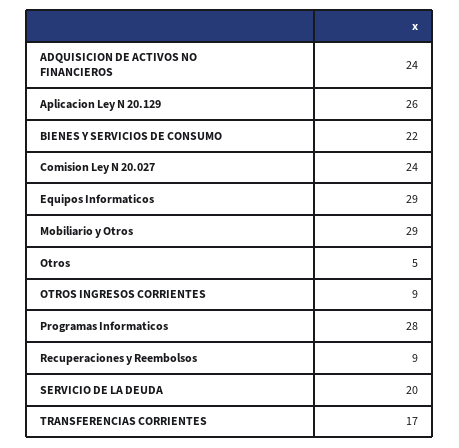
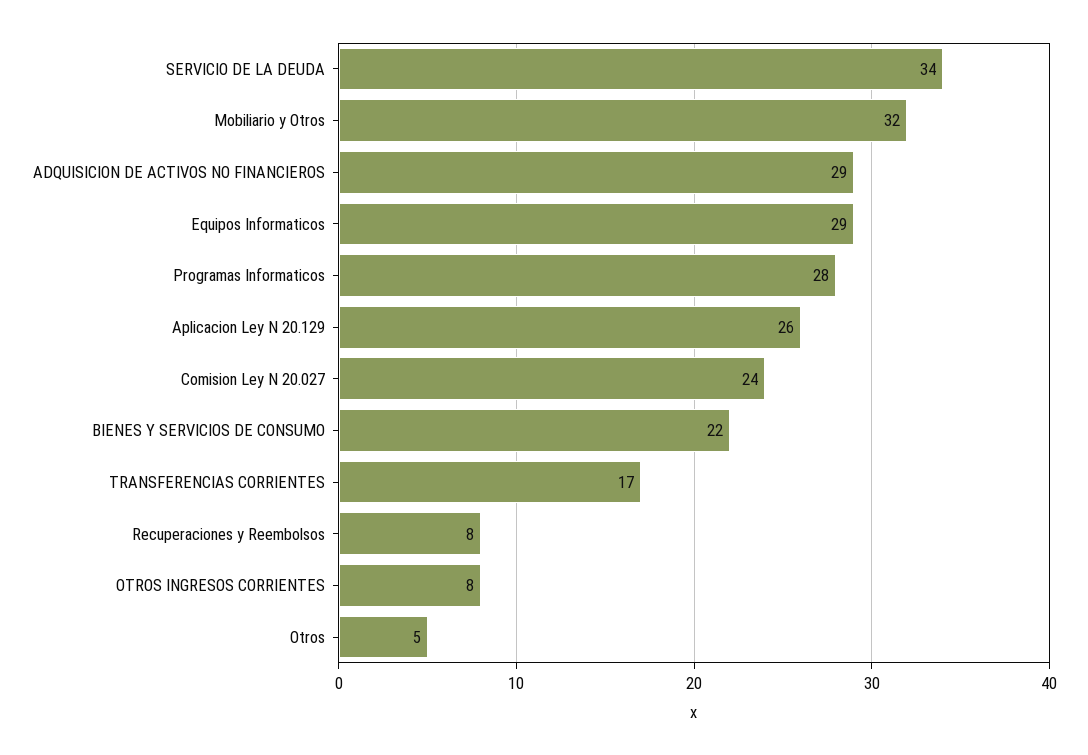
ADQUISICION DE ACTIVOS NO FINANCIEROS: 24 -> 29
Mobiliario y Otros: 29 -> 32
OTROS INGRESOS CORRIENTES: 9 -> 8
Recuperaciones y Reembolsos: 9 -> 8
SERVICIO DE LA DEUDA: 20 -> 34

